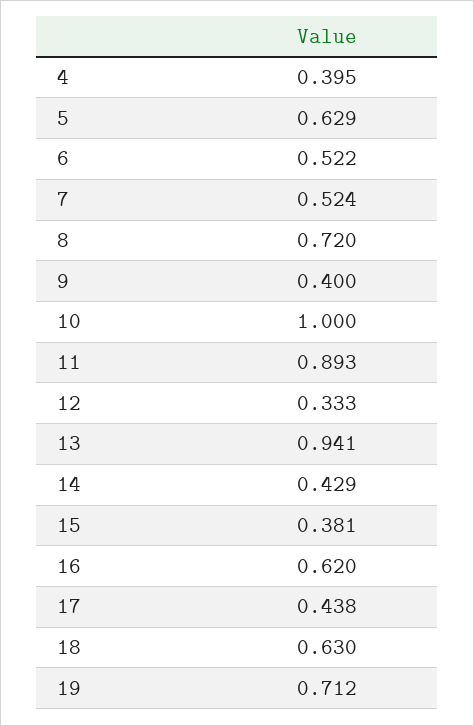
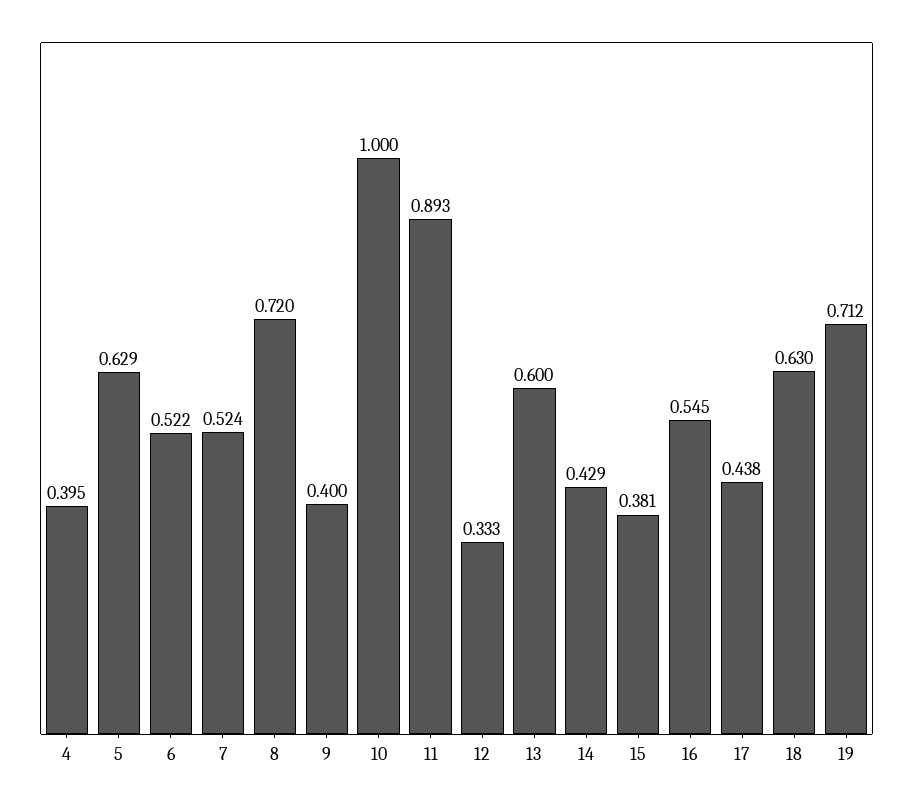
13: 0.941 -> 0.6
16: 0.62 -> 0.545

